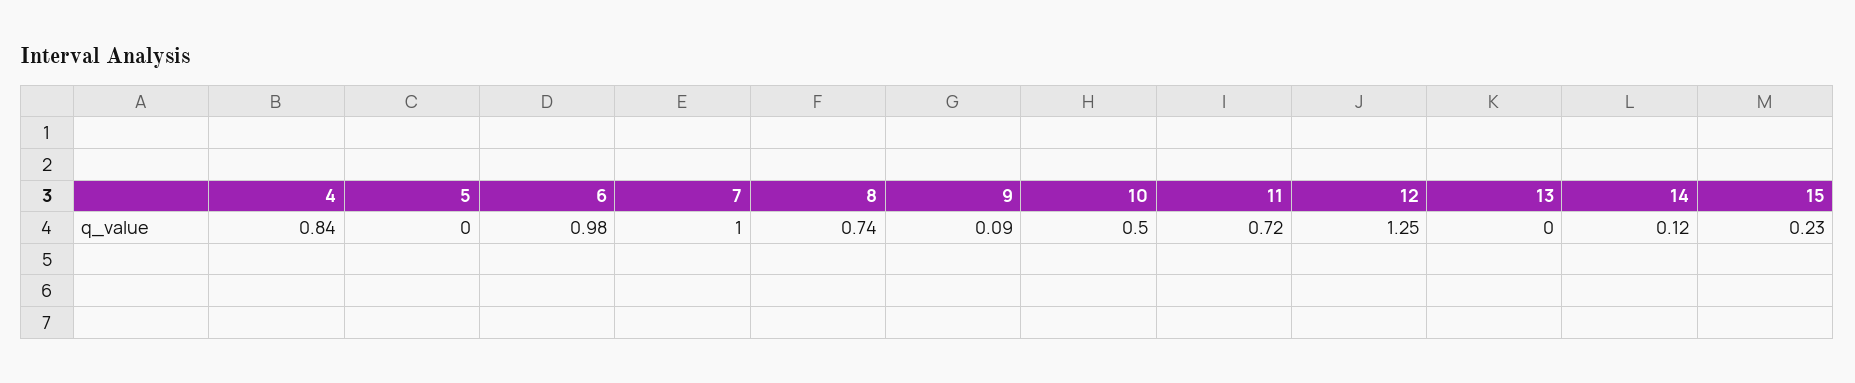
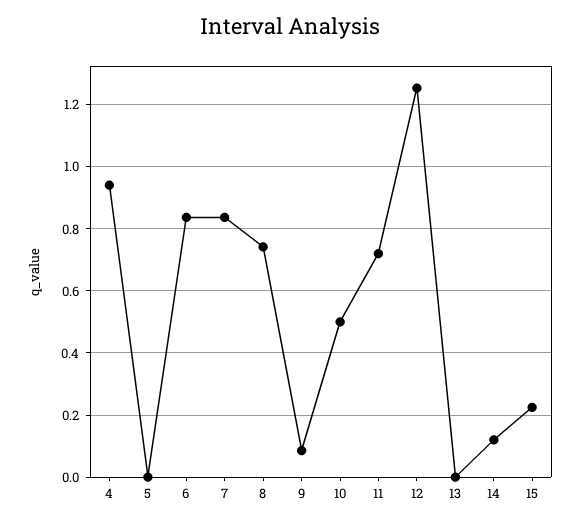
4: 0.84 -> 0.94
6: 0.98 -> 0.84
7: 1 -> 0.84

